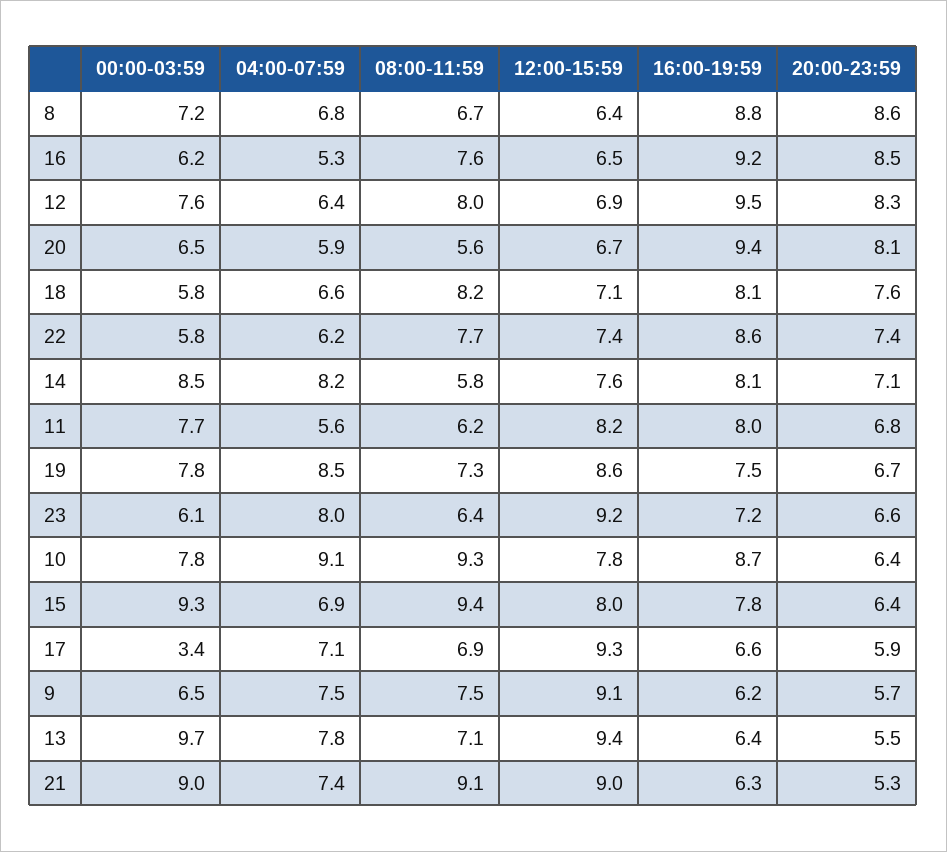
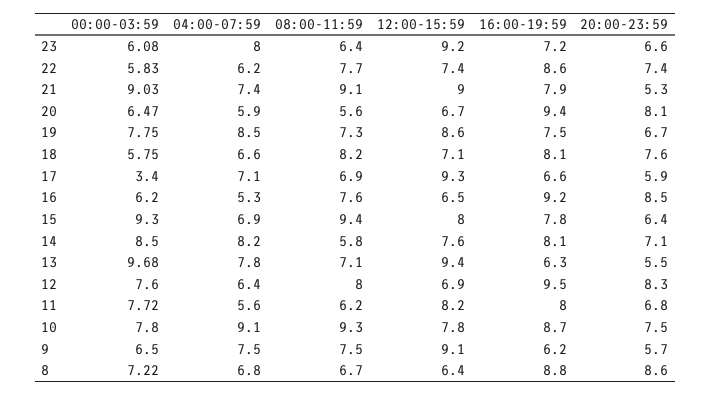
20:00-23:59, 10: 6.4 -> 7.5
16:00-19:59, 13: 6.4 -> 6.3
16:00-19:59, 21: 6.3 -> 7.9

